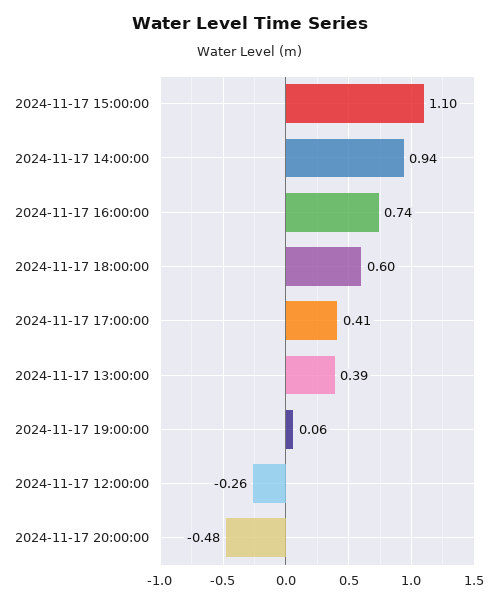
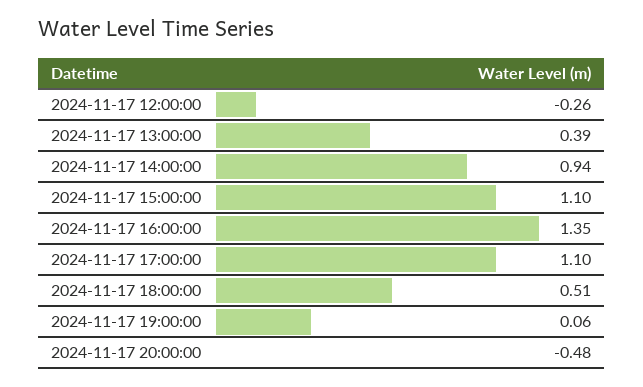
2024-11-17 16:00:00: 0.74 -> 1.35
2024-11-17 18:00:00: 0.6 -> 0.51
2024-11-17 17:00:00: 0.41 -> 1.1

